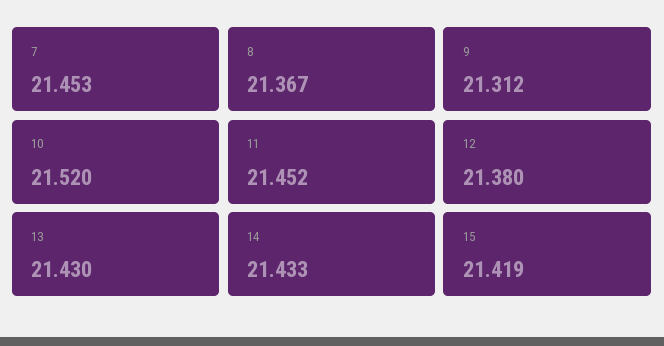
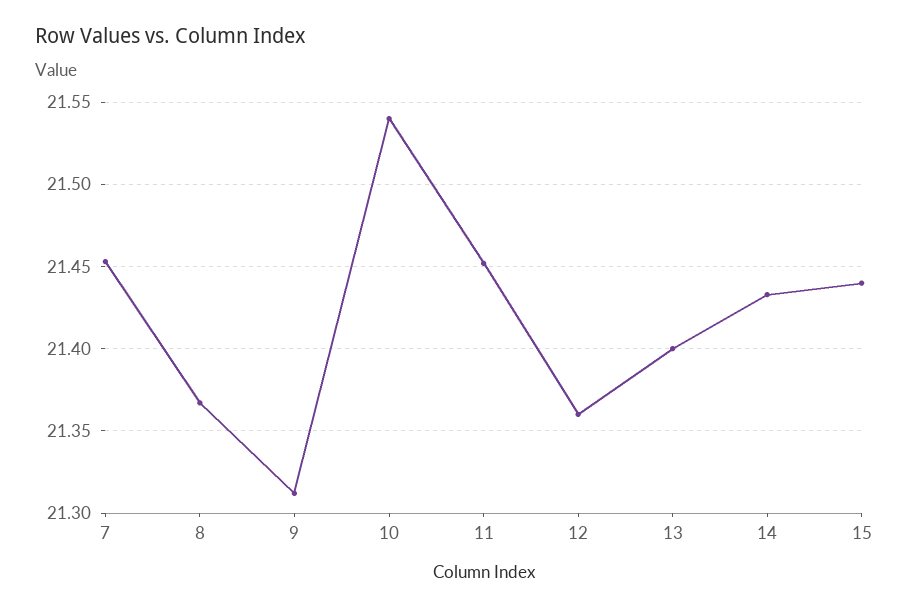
10: 21.52 -> 21.54
12: 21.38 -> 21.36
13: 21.43 -> 21.4
15: 21.419 -> 21.44

